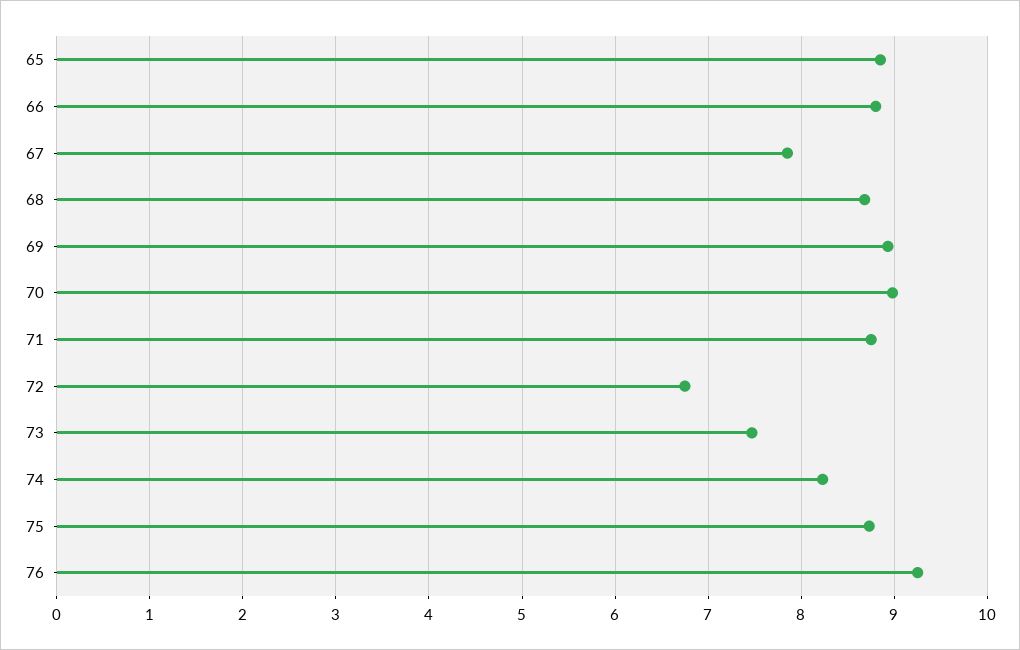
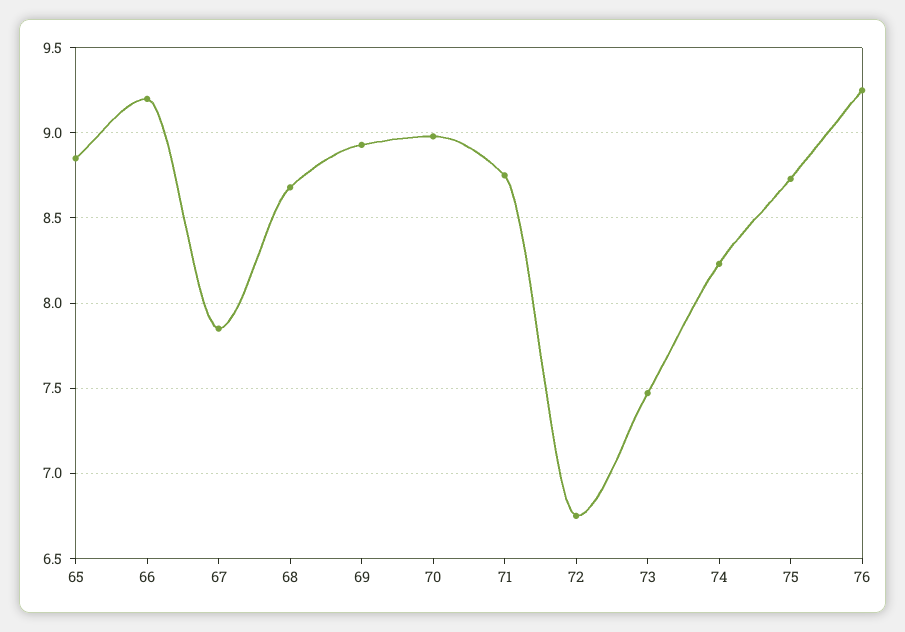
66: 8.8 -> 9.2

